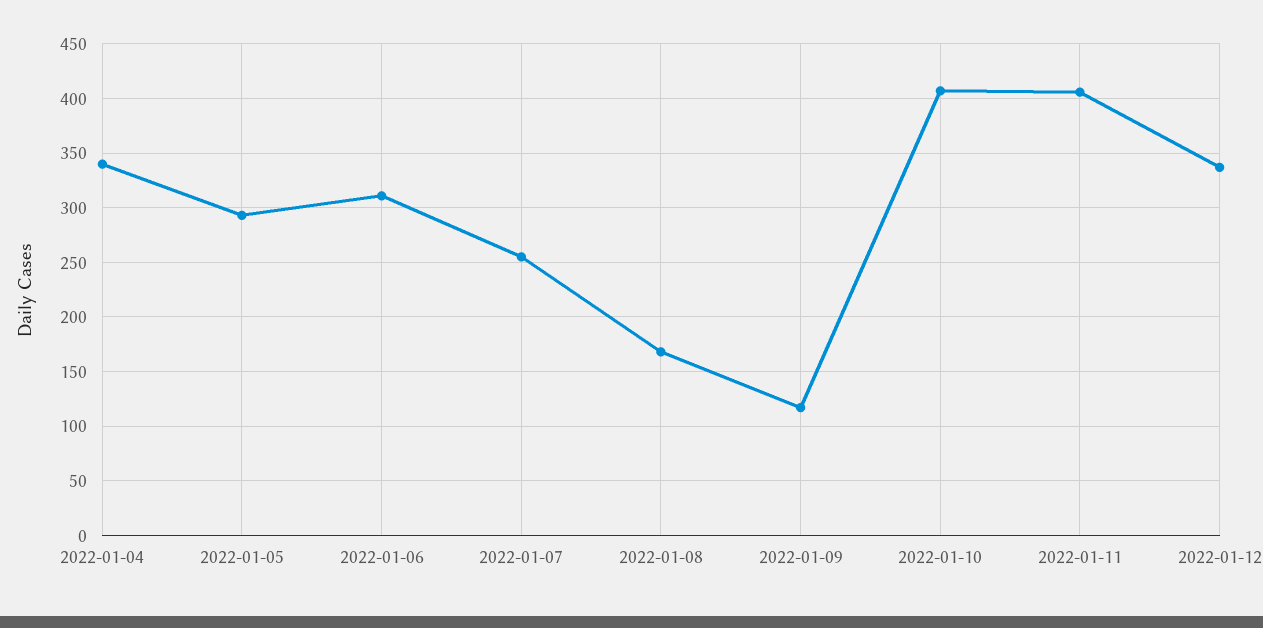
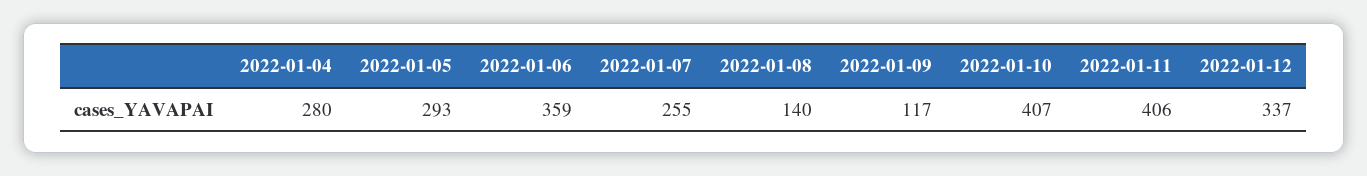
2022-01-04: 340 -> 280
2022-01-06: 310 -> 359
2022-01-08: 170 -> 140

